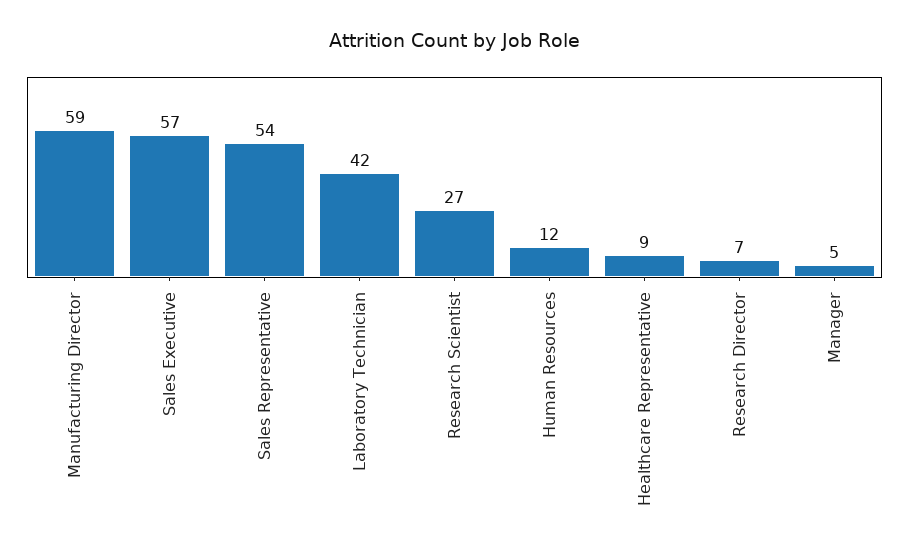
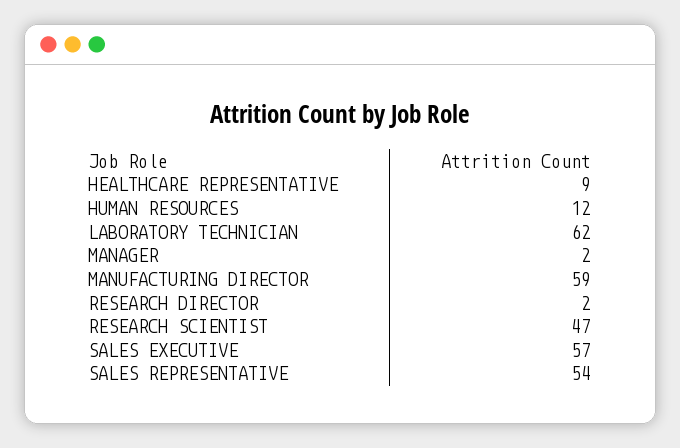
Laboratory Technician: 42 -> 62
Research Scientist: 27 -> 47
Research Director: 7 -> 2
Manager: 5 -> 2

